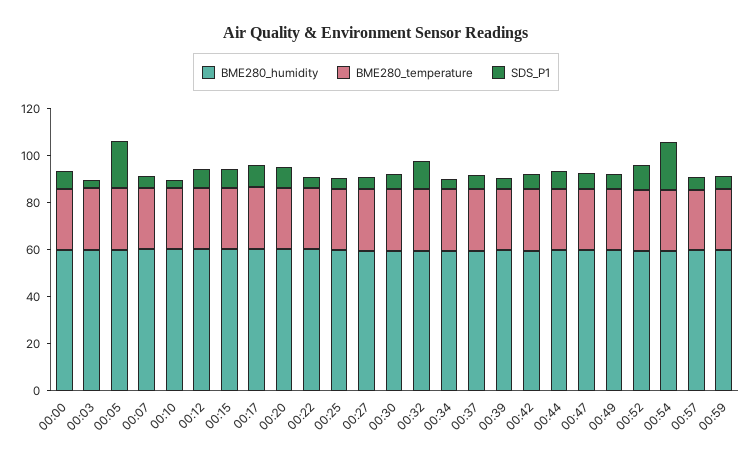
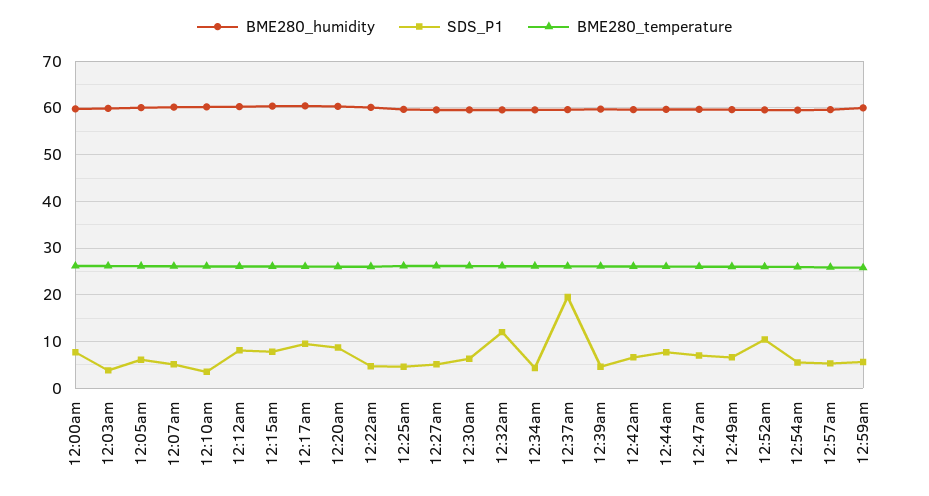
SDS_P1, 00:05: 20 -> 6
SDS_P1, 00:37: 5 -> 20
SDS_P1, 00:54: 20 -> 6

